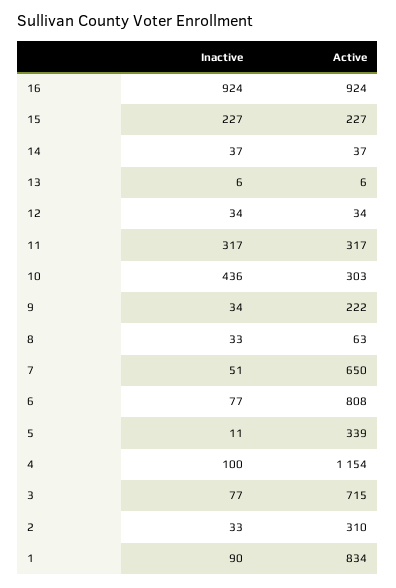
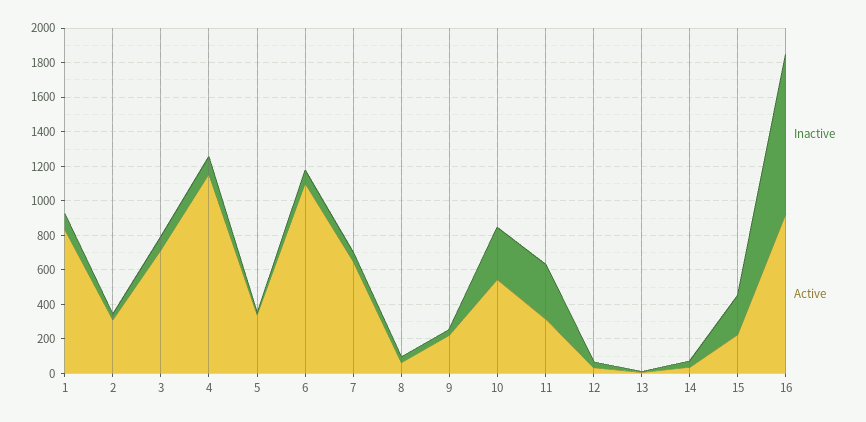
Inactive, 10: 436 -> 300
Active, 10: 303 -> 550
Active, 6: 808 -> 1100

